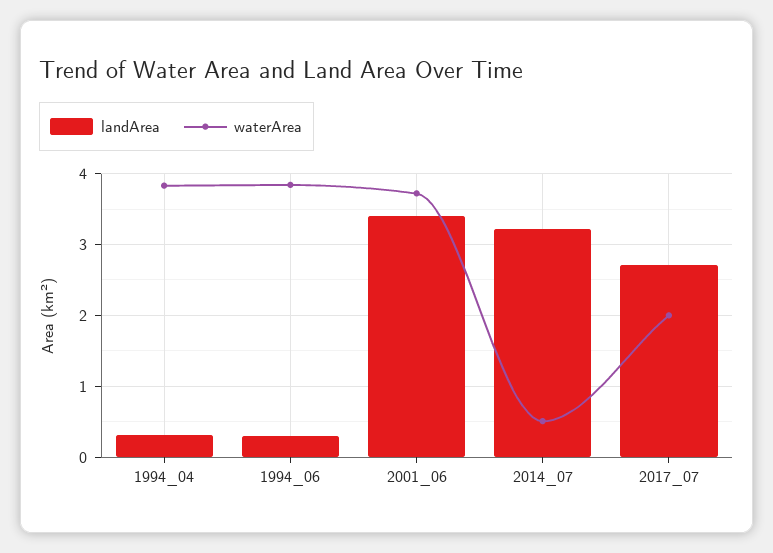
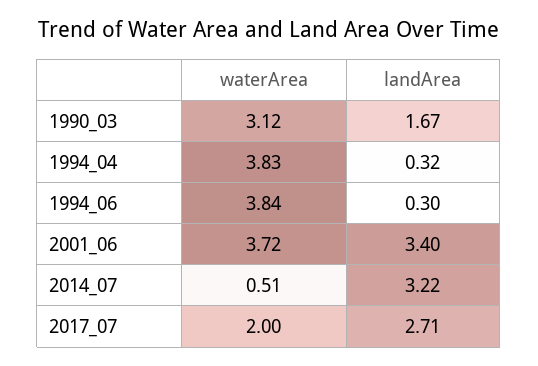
waterArea, 1990_03: none -> 3.12
landArea, 1990_03: none -> 1.67

